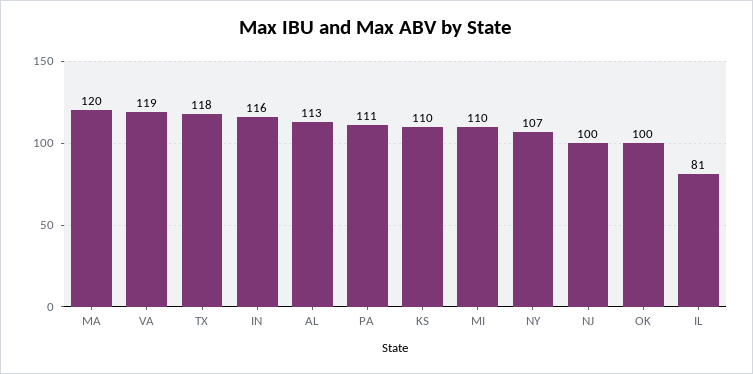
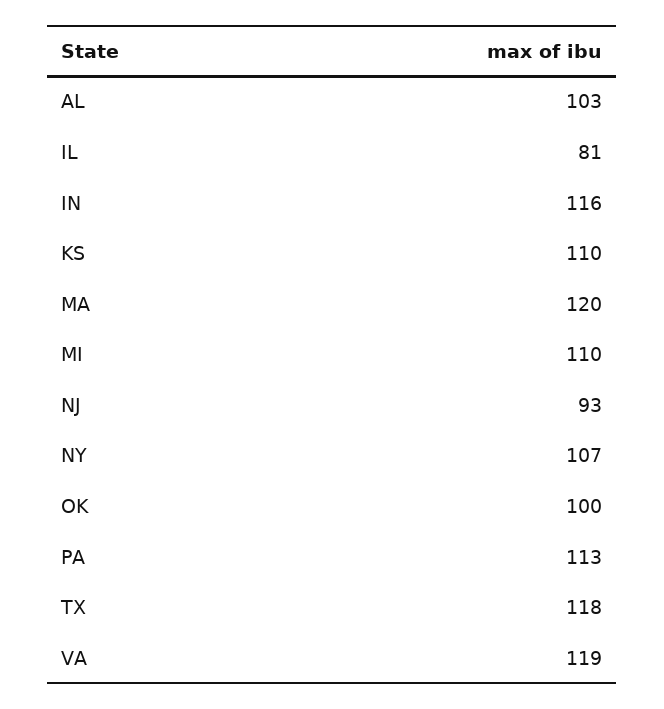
AL: 113 -> 103
PA: 111 -> 113
NJ: 100 -> 93

